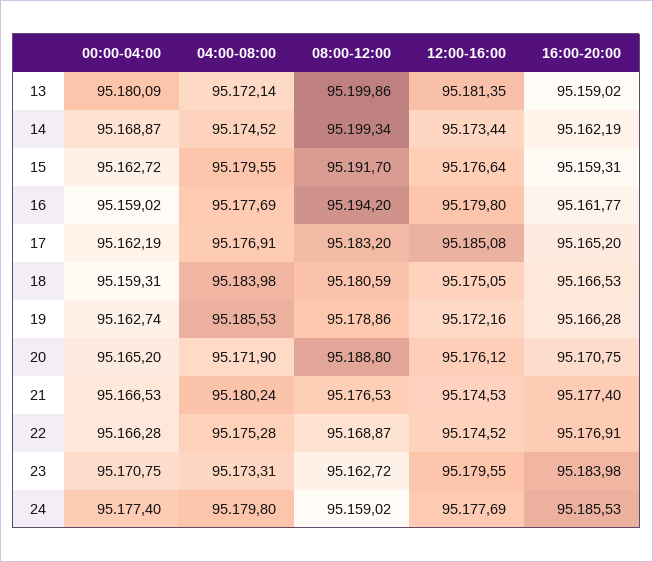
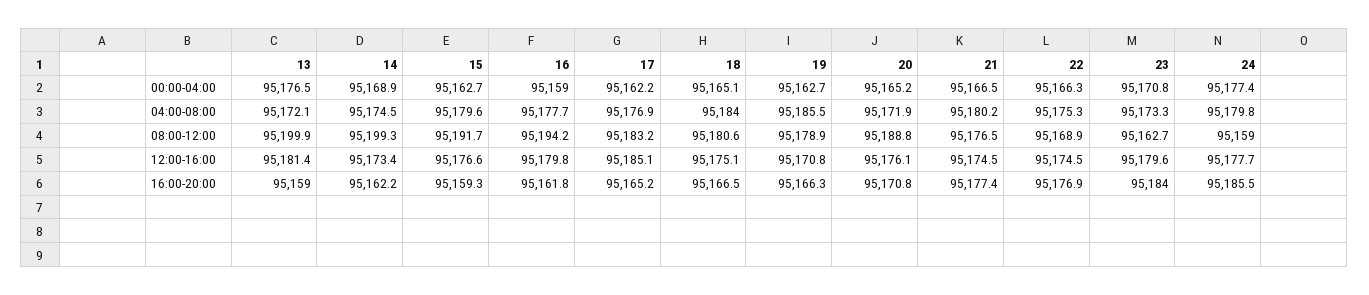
00:00-04:00, 13: 95180.09 -> 95176.5
00:00-04:00, 18: 95159.31 -> 95165.1
12:00-16:00, 19: 95172.16 -> 95170.8

